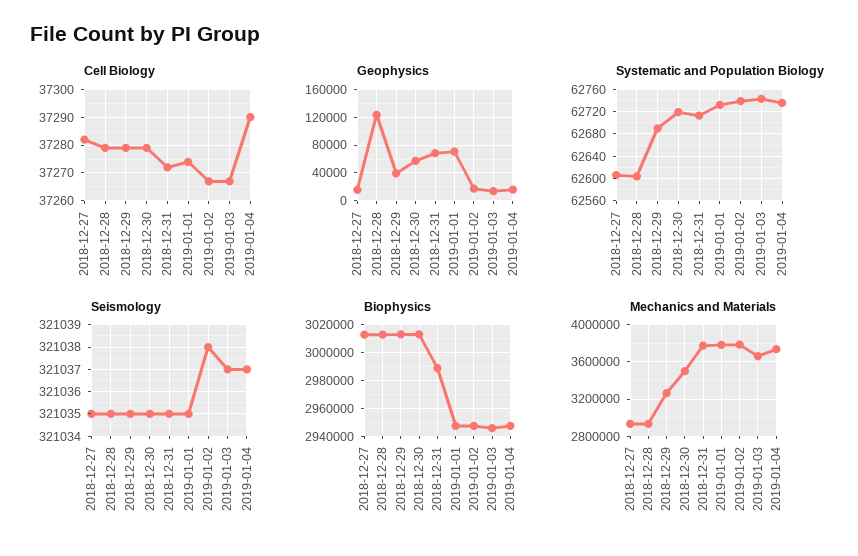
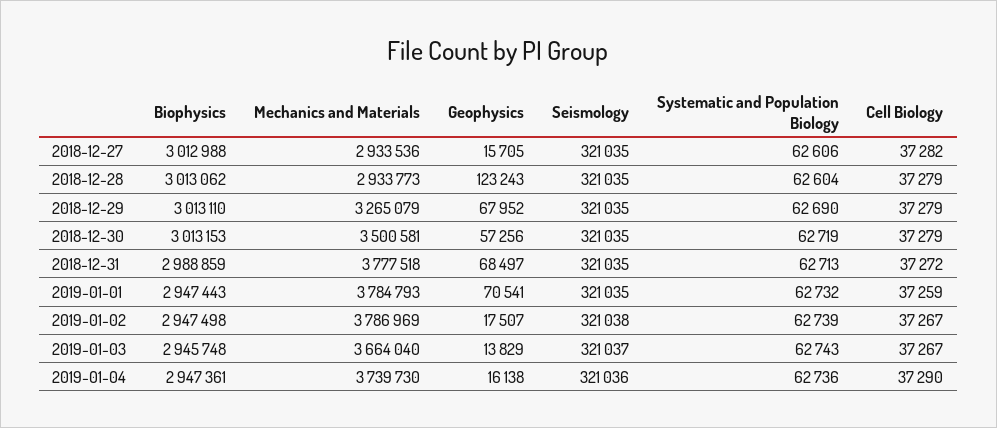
Cell Biology, 2019-01-01: 37275 -> 37259
Geophysics, 2018-12-29: 40000 -> 67952
Seismology, 2019-01-04: 321037 -> 321036

